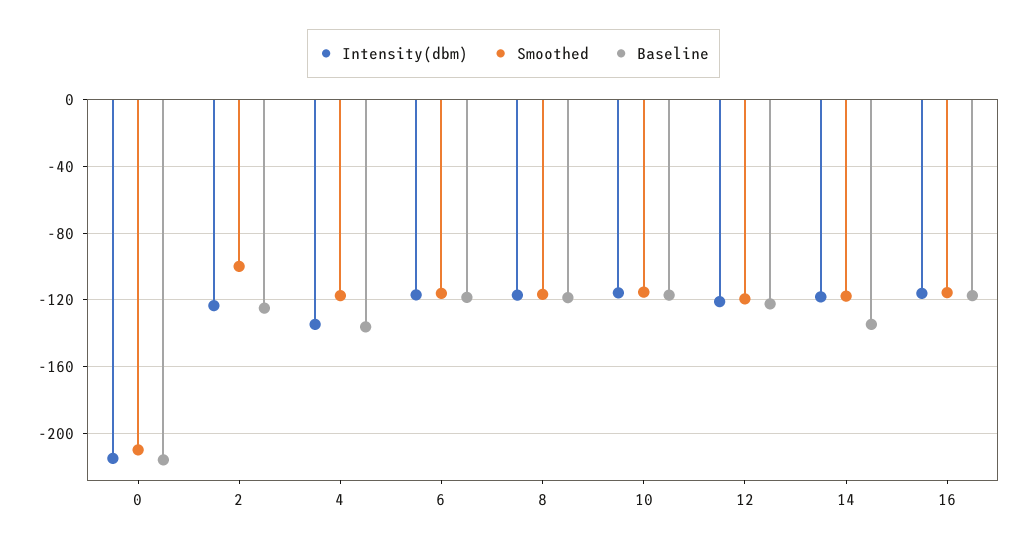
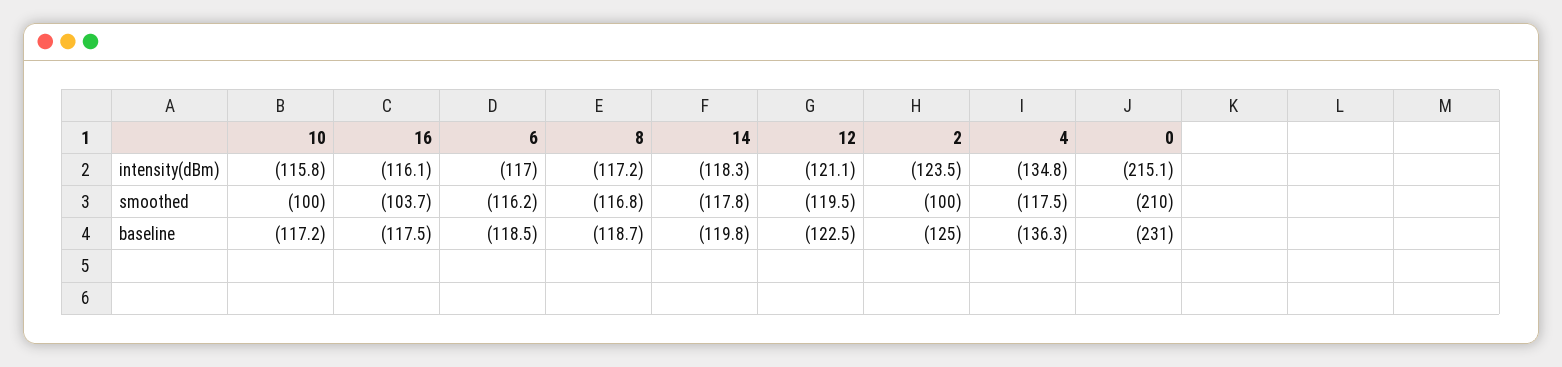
Baseline, 0: -215 -> -231
Smoothed, 10: -115 -> -100
Baseline, 14: -135 -> -119.8
Smoothed, 16: -115 -> -103.7

